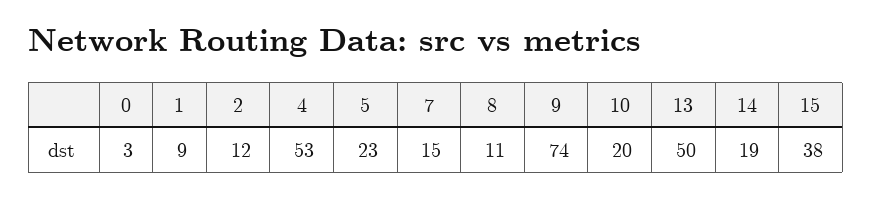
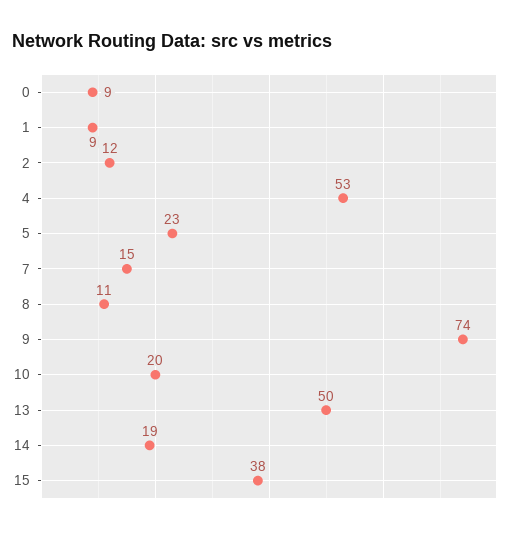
0: 3 -> 9

